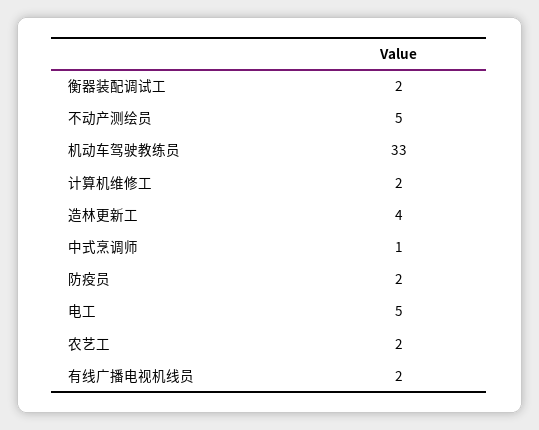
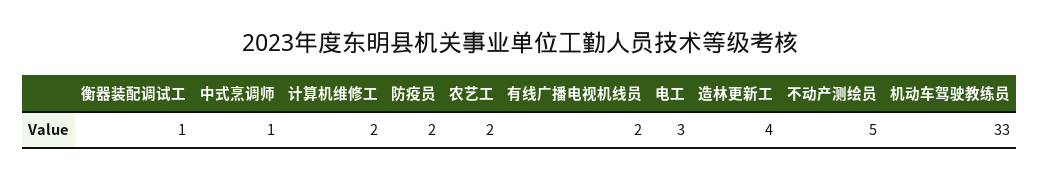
衡器装配调试工: 2 -> 1
电工: 5 -> 3

